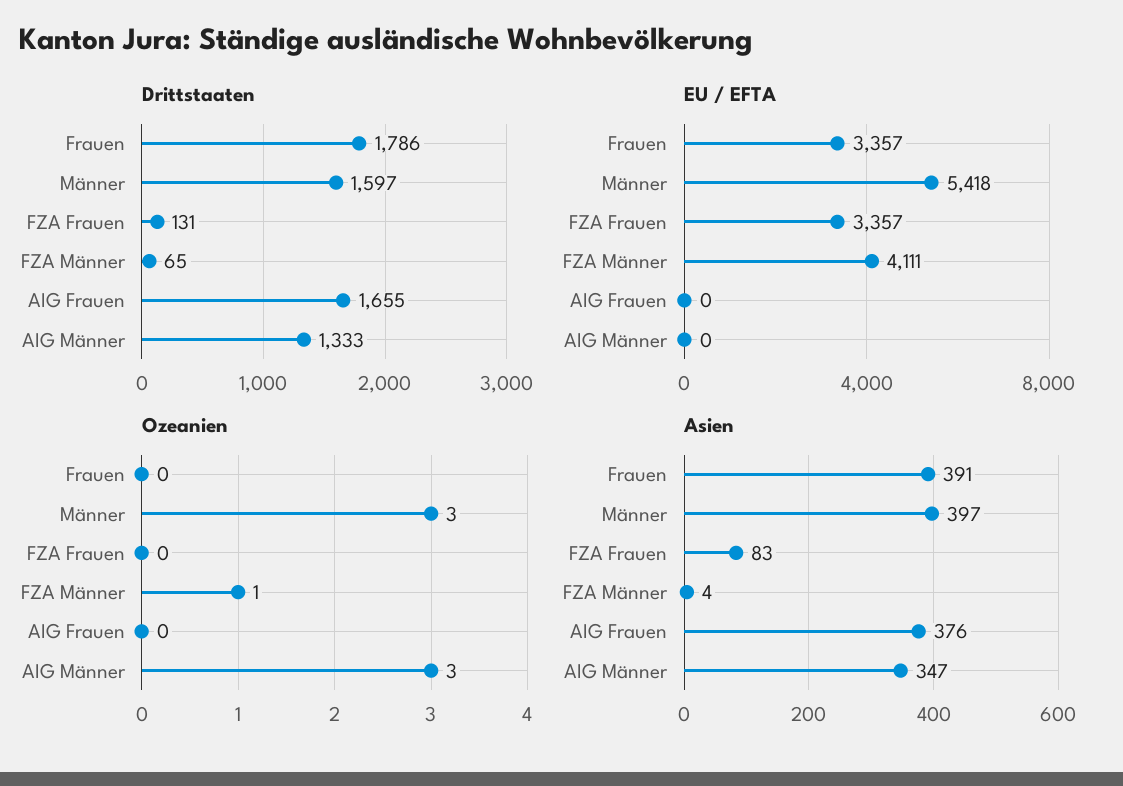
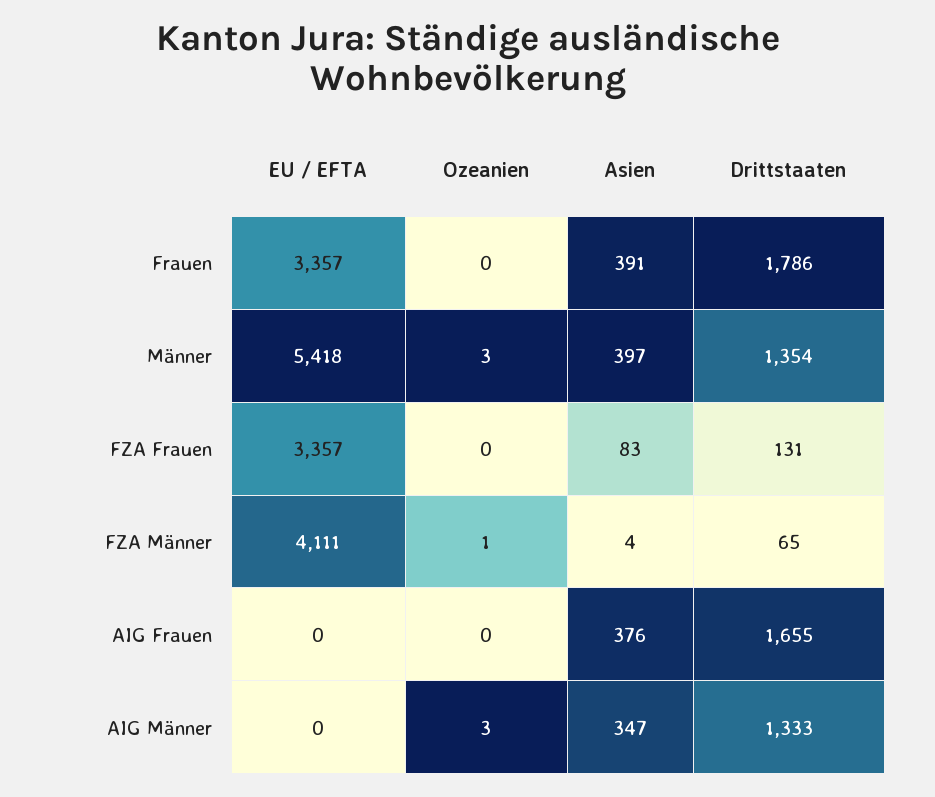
Drittstaaten, Männer: 1597 -> 1354

